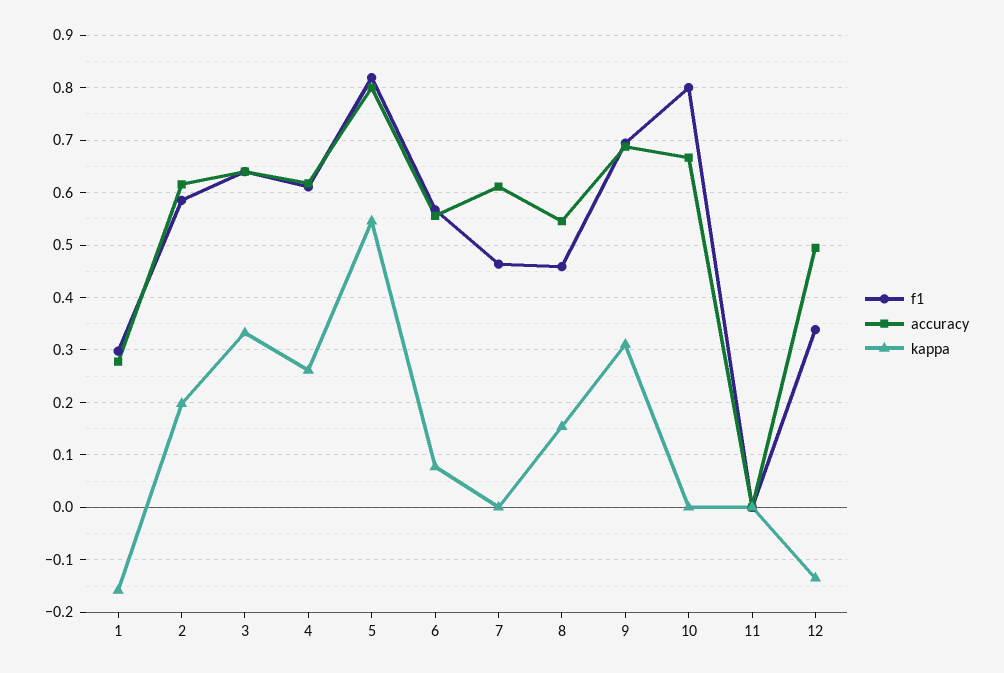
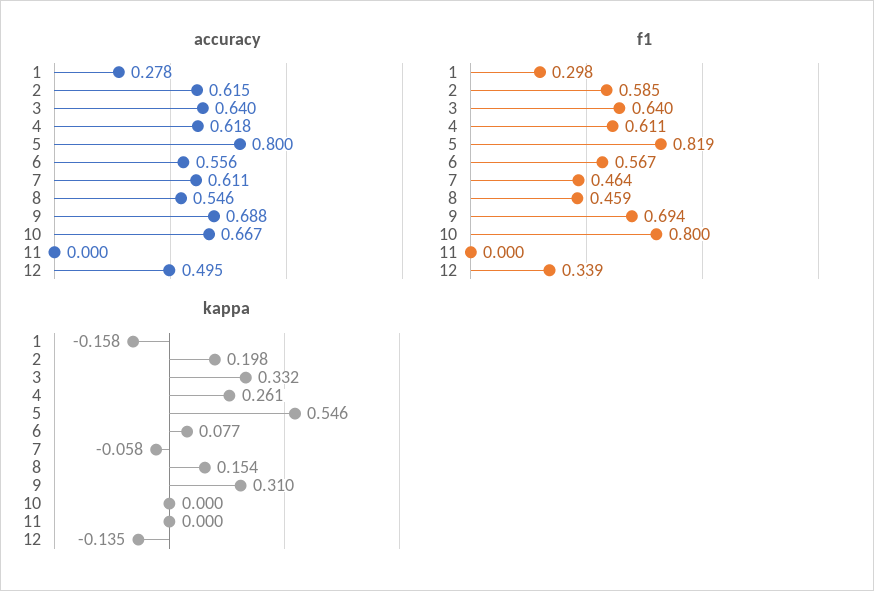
kappa, 7: 0 -> -0.058

